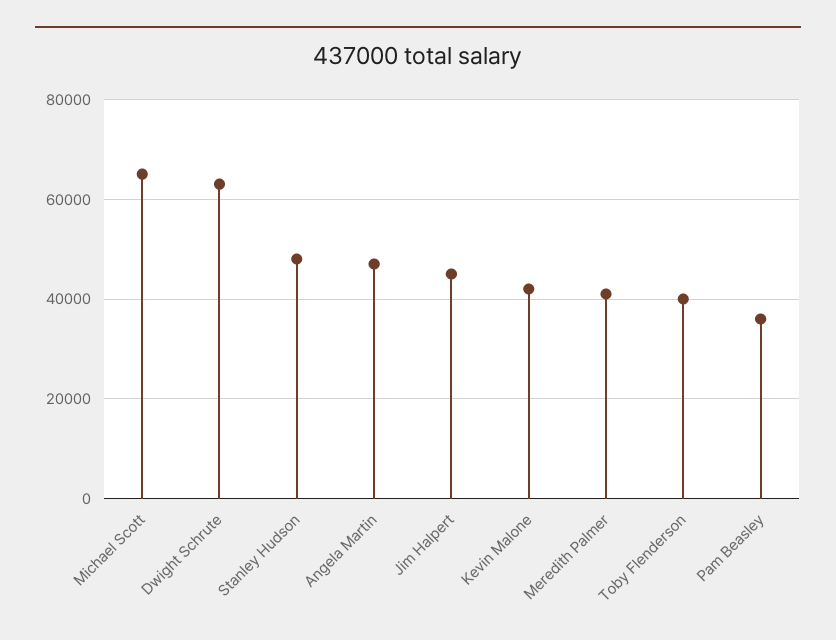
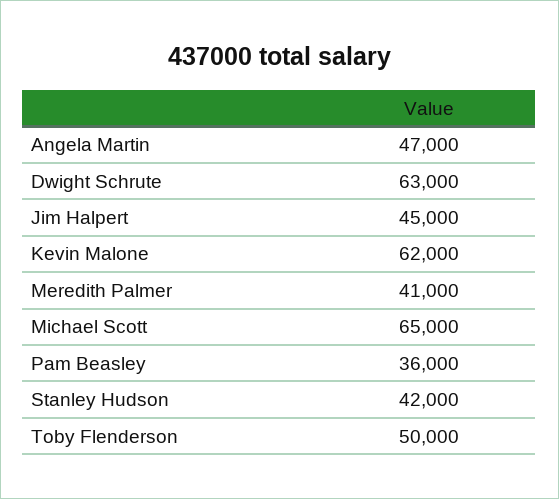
Stanley Hudson: 48000 -> 42000
Kevin Malone: 42000 -> 62000
Toby Flenderson: 40000 -> 50000

